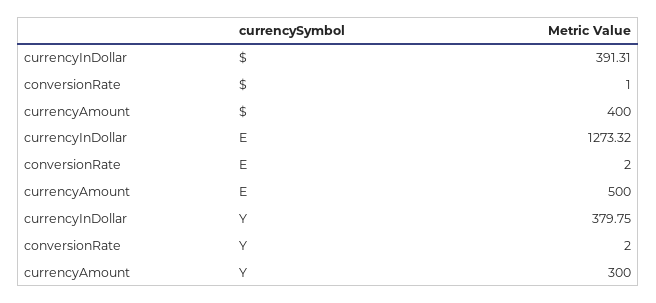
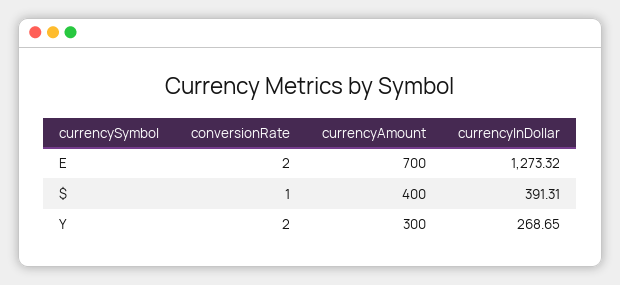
currencyAmount, E: 500 -> 700
currencyInDollar, Y: 379.75 -> 268.65

